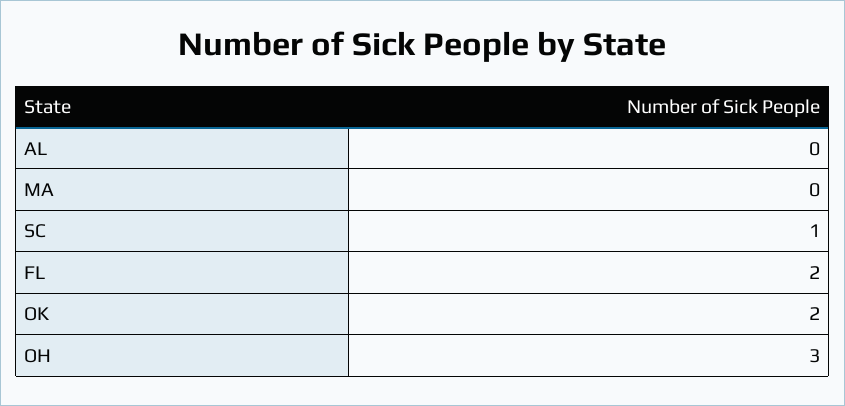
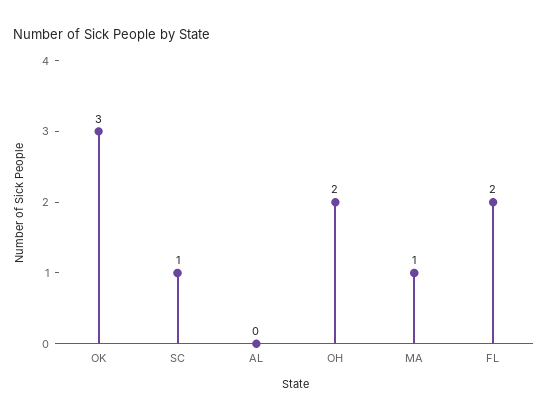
MA: 0 -> 1
OK: 2 -> 3
OH: 3 -> 2

